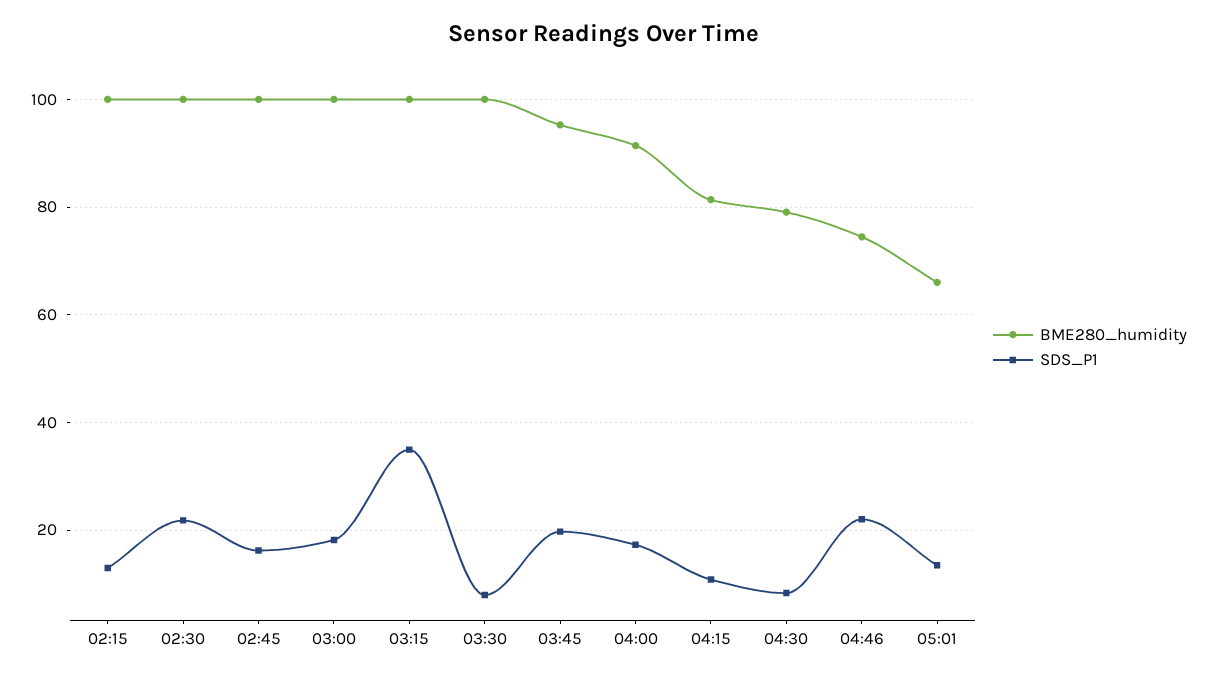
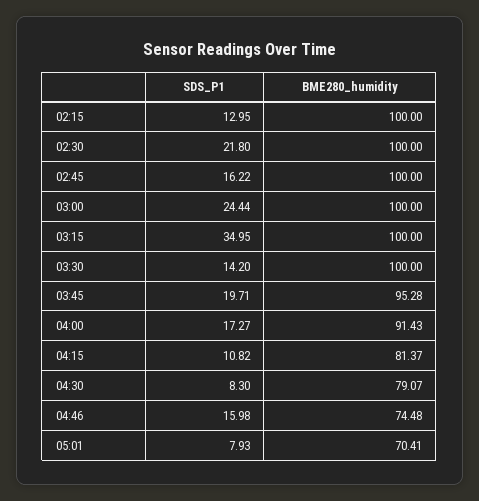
SDS_P1, 03:00: 18 -> 24.44
SDS_P1, 03:30: 8 -> 14.2
SDS_P1, 04:46: 22 -> 15.98
BME280_humidity, 05:01: 66 -> 70.41
SDS_P1, 05:01: 14 -> 7.93

